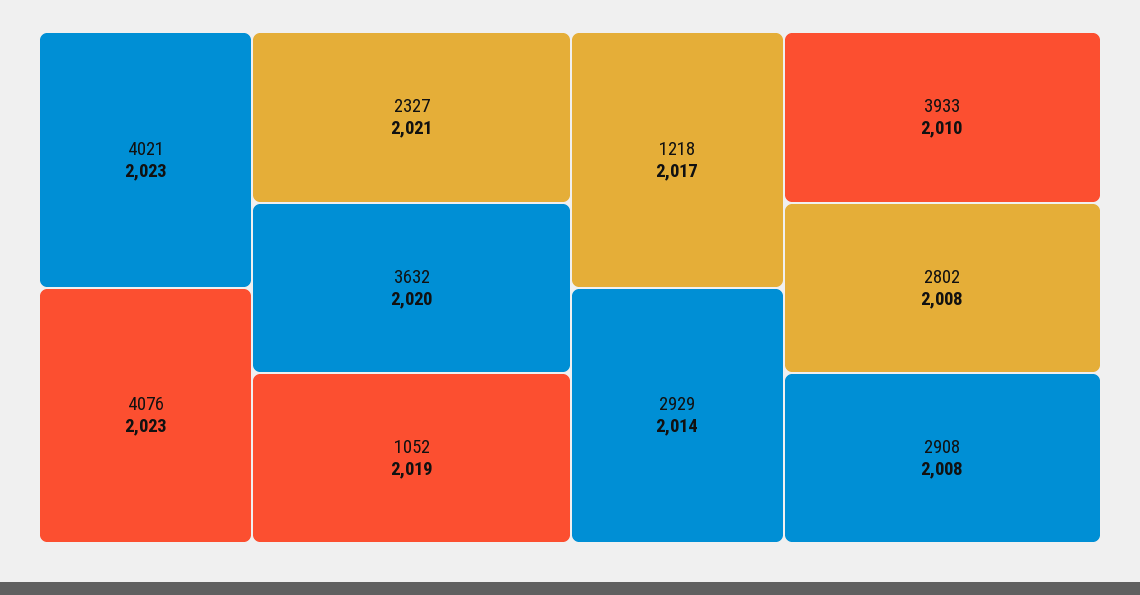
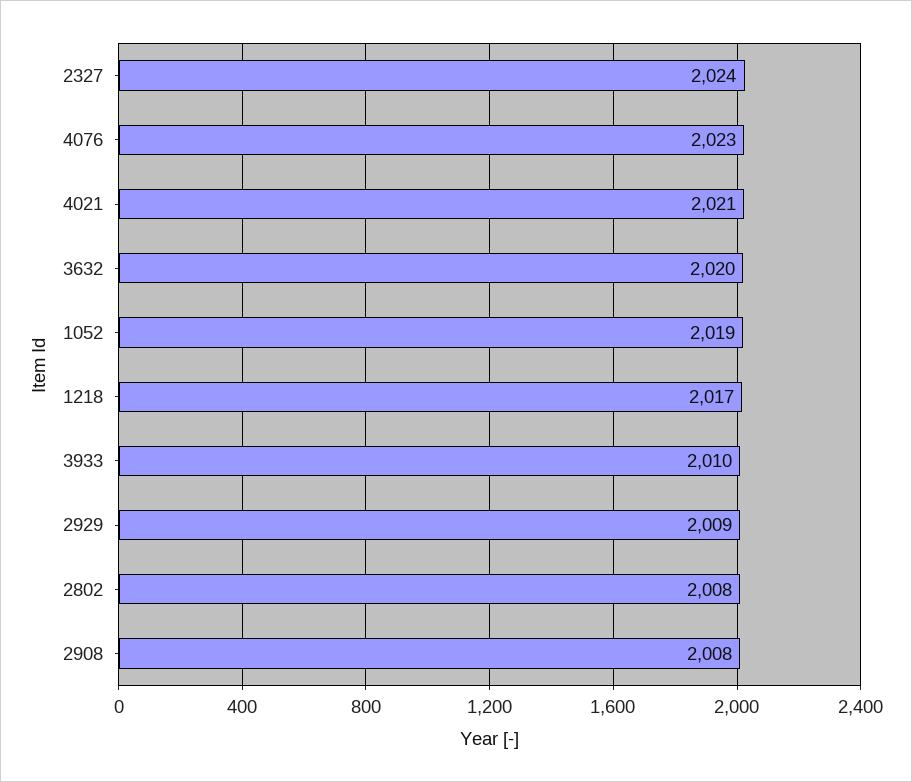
4021: 2023 -> 2021
2327: 2021 -> 2024
2929: 2014 -> 2009

